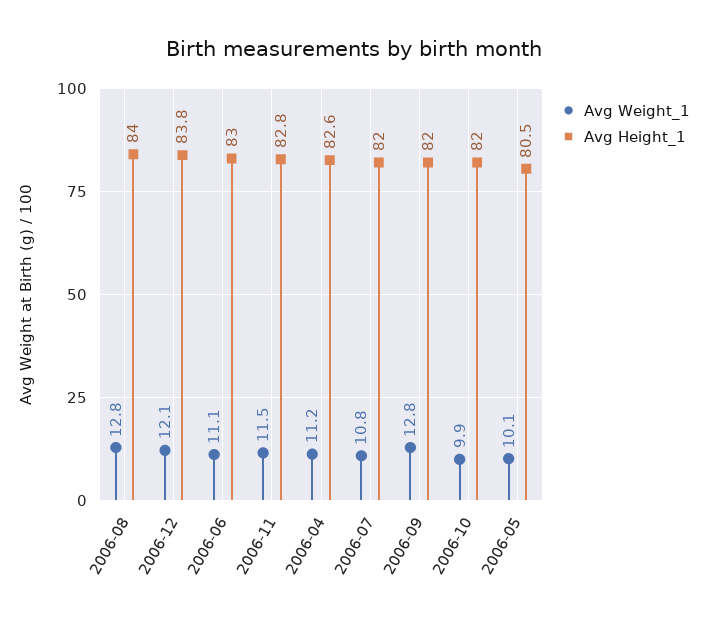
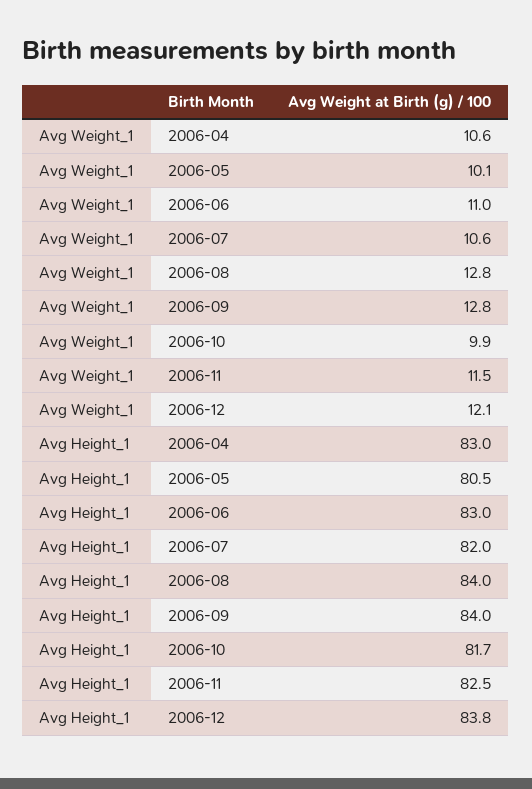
Avg Weight_1, 2006-06: 11.1 -> 11
Avg Height_1, 2006-11: 82.8 -> 82.5
Avg Weight_1, 2006-04: 11.2 -> 10.6
Avg Height_1, 2006-04: 82.6 -> 83
Avg Weight_1, 2006-07: 10.8 -> 10.6
Avg Height_1, 2006-09: 82 -> 84
Avg Height_1, 2006-10: 82 -> 81.7

